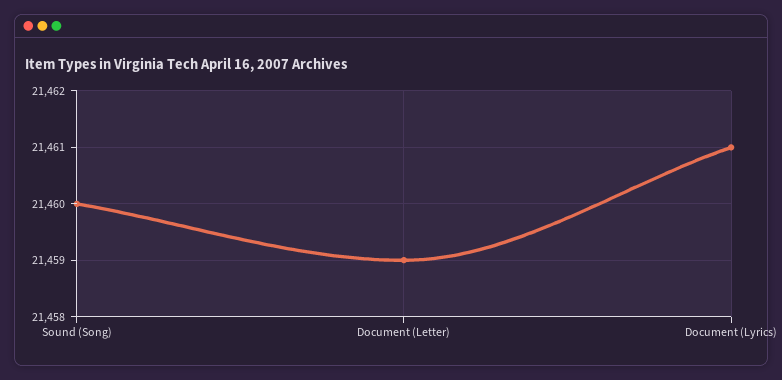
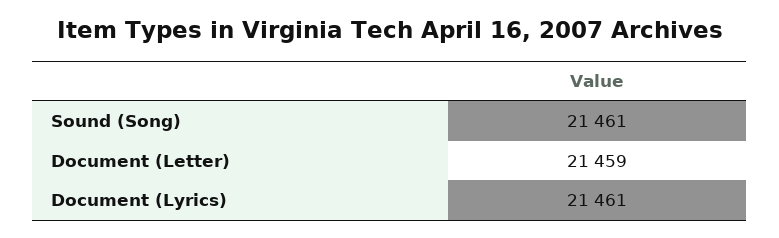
Sound (Song): 21460 -> 21461

